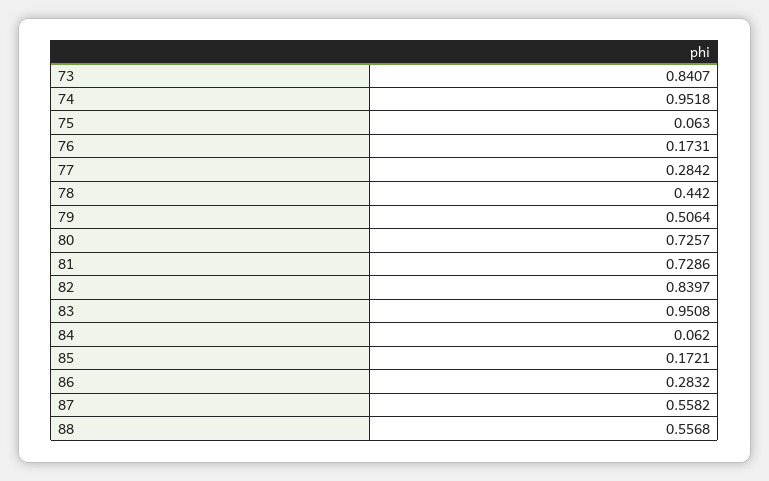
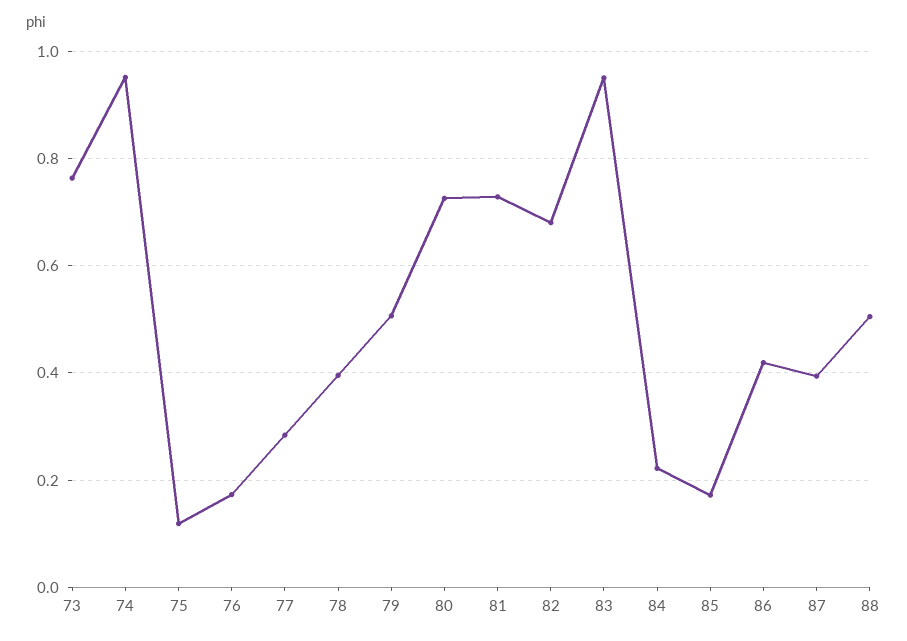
73: 0.8407 -> 0.76
75: 0.063 -> 0.12
78: 0.442 -> 0.4
82: 0.8397 -> 0.68
84: 0.062 -> 0.22
86: 0.2832 -> 0.42
87: 0.5582 -> 0.4
88: 0.5568 -> 0.5

